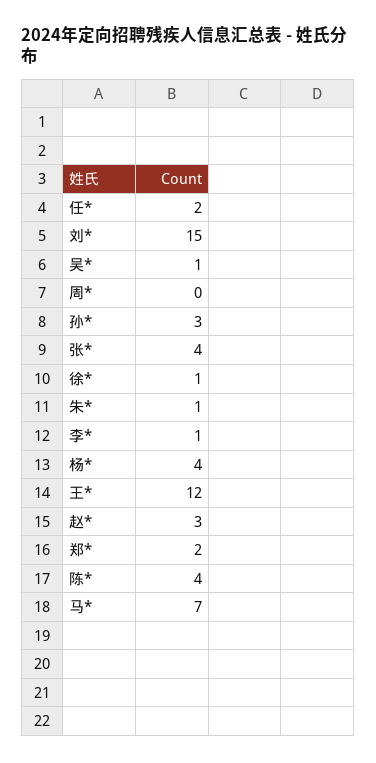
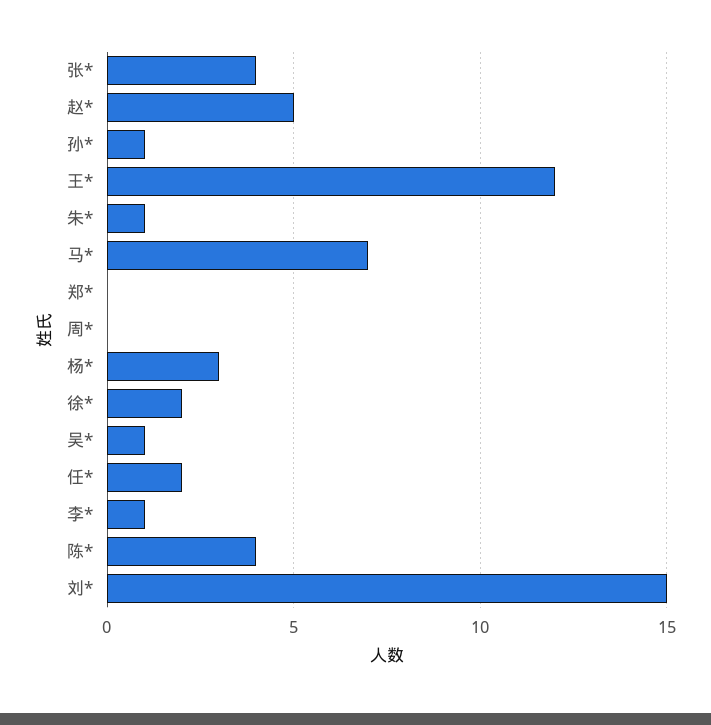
孙*: 3 -> 1
徐*: 1 -> 2
杨*: 4 -> 3
赵*: 3 -> 5
郑*: 2 -> 0

